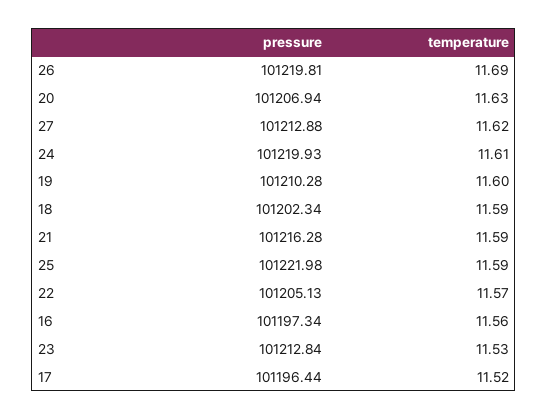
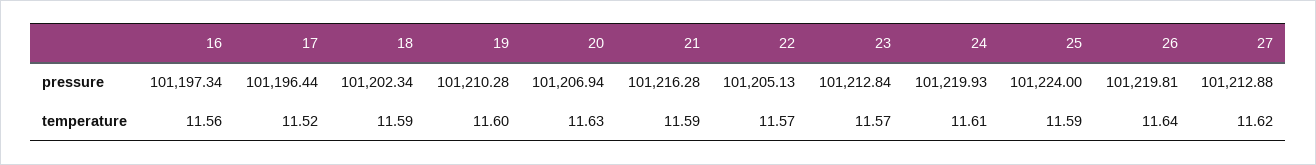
temperature, 26: 11.69 -> 11.64
pressure, 25: 101221.98 -> 101224
temperature, 23: 11.53 -> 11.57

